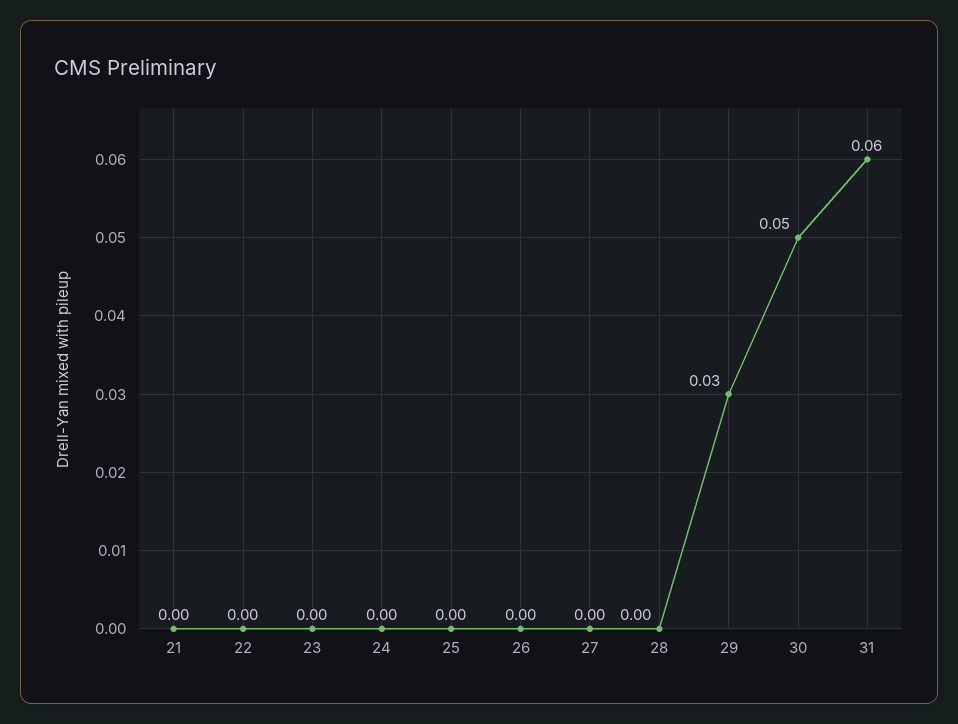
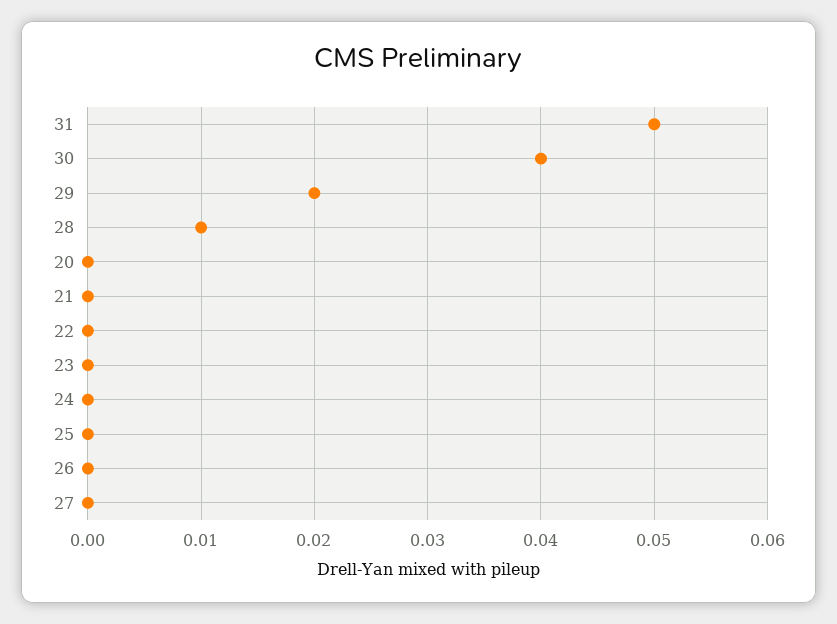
28: 0 -> 0.01
29: 0.03 -> 0.02
30: 0.05 -> 0.04
31: 0.06 -> 0.05
20: none -> 0

